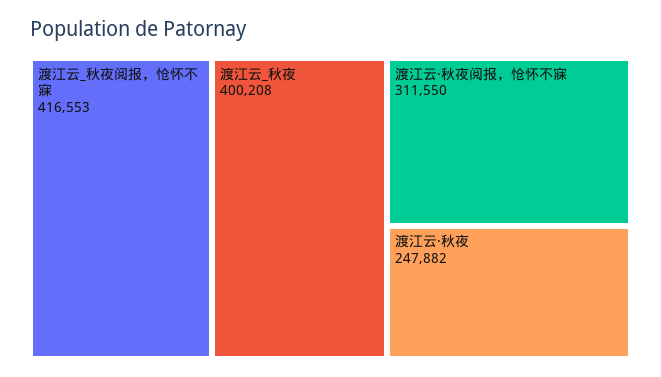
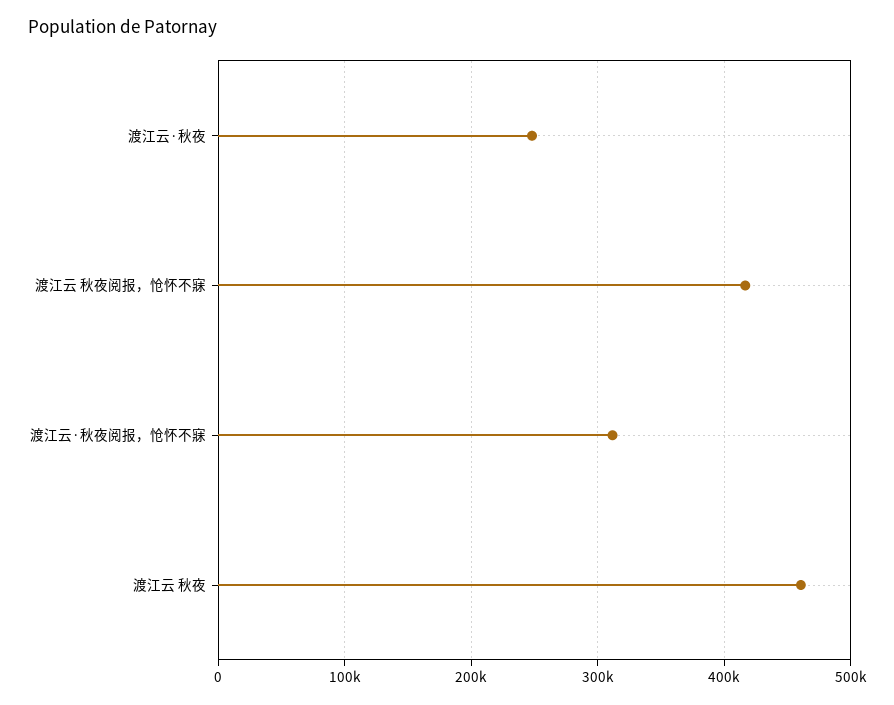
渡江云_秋夜: 400208 -> 460000

